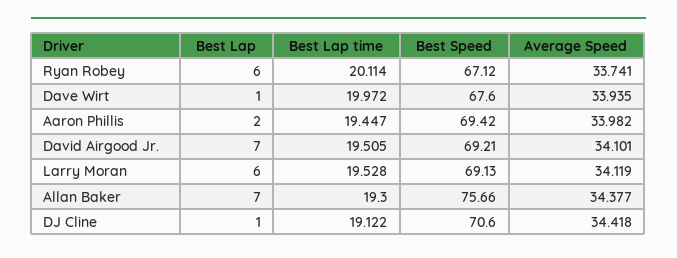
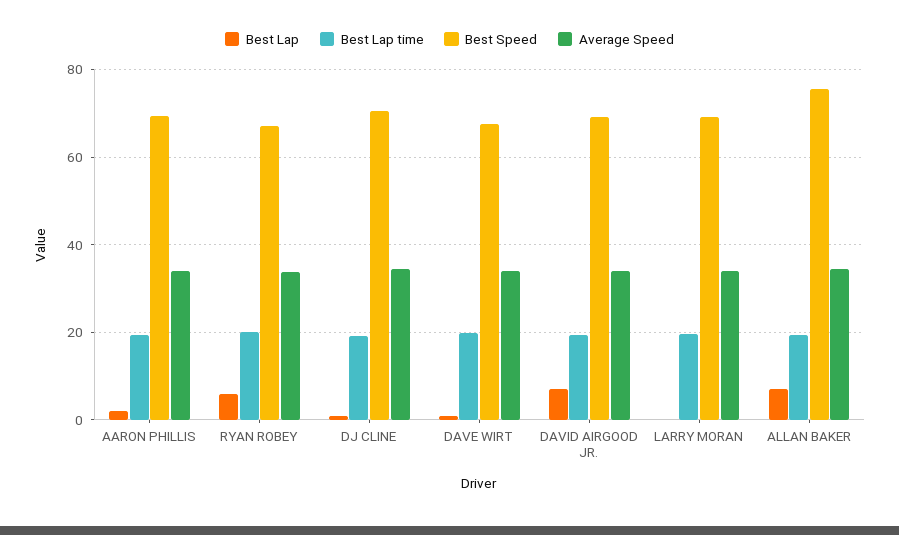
Best Lap, Larry Moran: 6 -> 0

